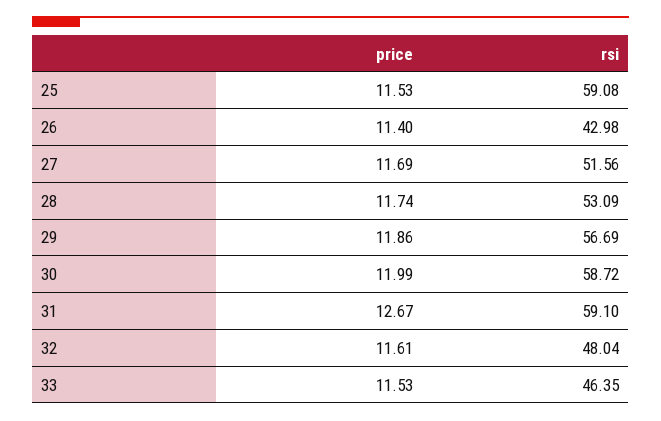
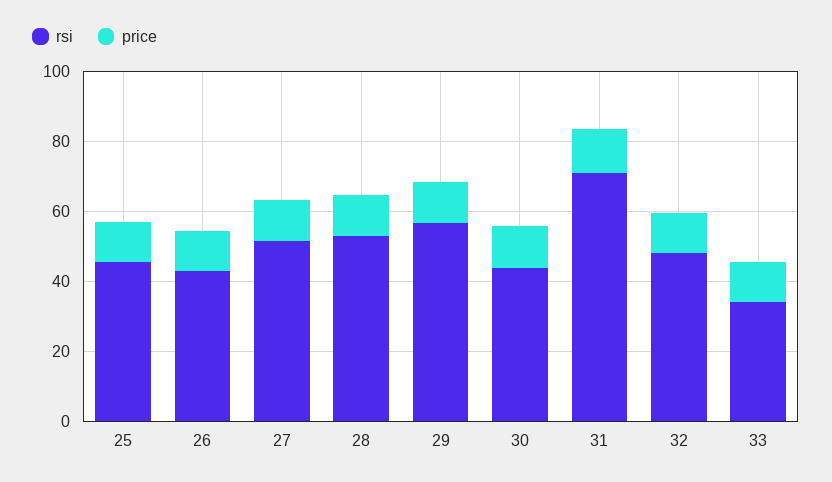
rsi, 25: 59.08 -> 45
rsi, 30: 58.72 -> 45
rsi, 31: 59.1 -> 70
rsi, 33: 46.35 -> 35

